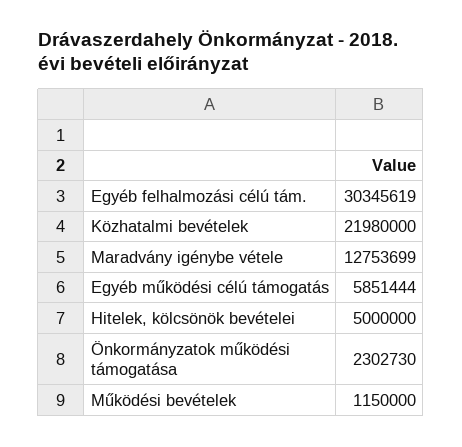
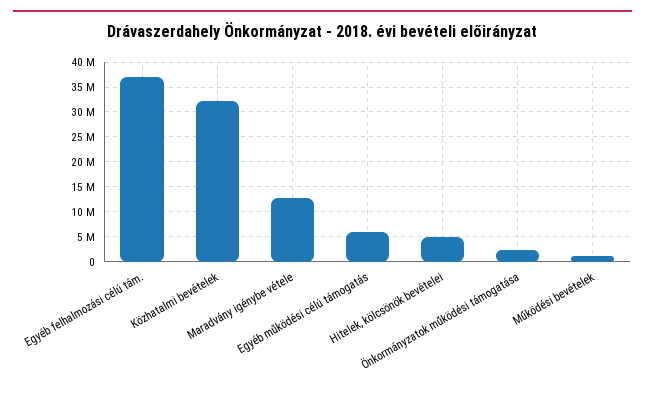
Egyéb felhalmozási célú tám.: 30345619 -> 37500000
Közhatalmi bevételek: 21980000 -> 32500000

